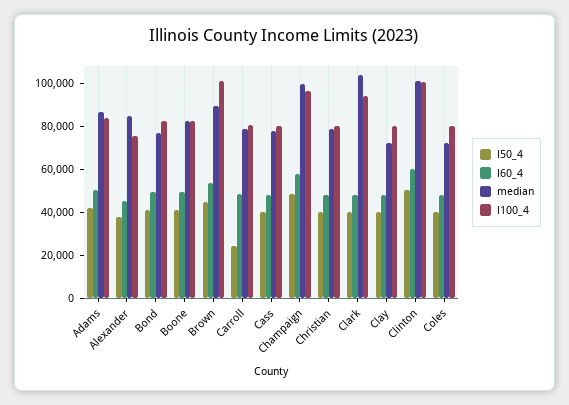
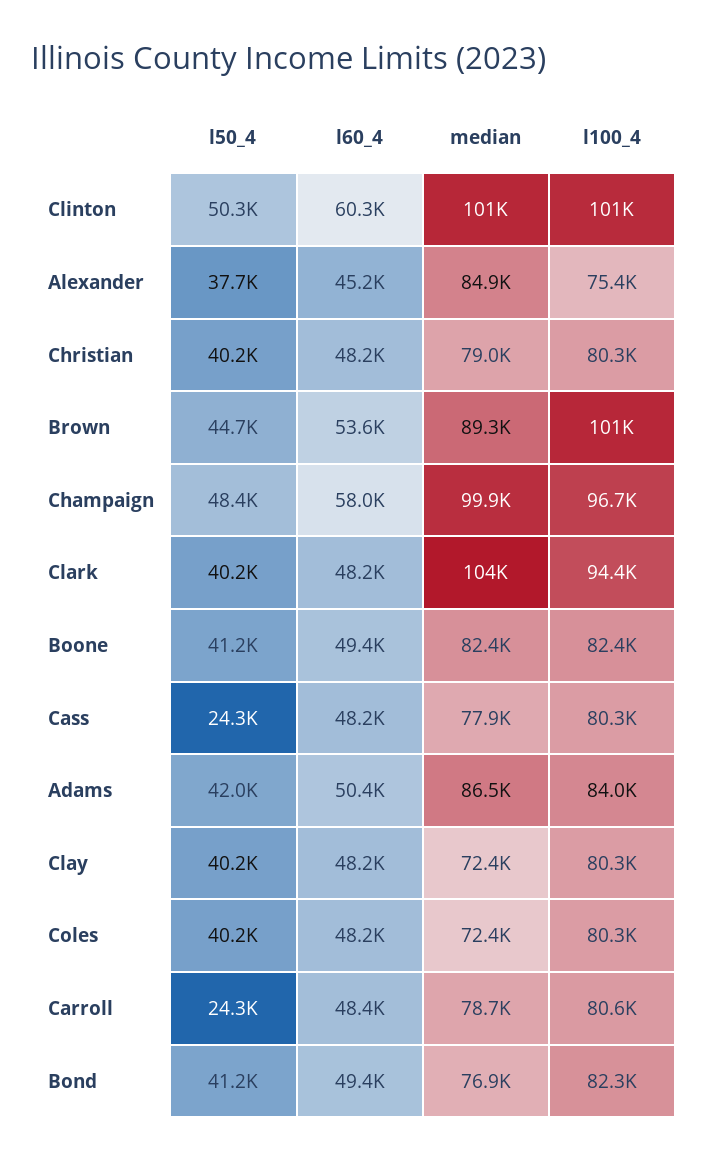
l50_4, Cass: 40000 -> 24300

